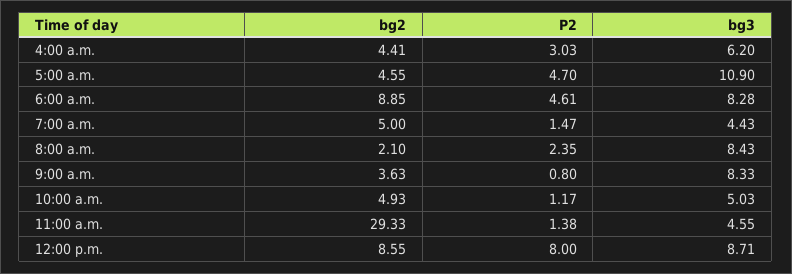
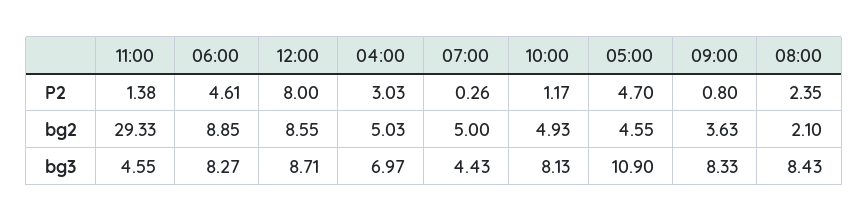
bg2, 4:00 a.m.: 4.41 -> 5.03
bg3, 4:00 a.m.: 6.2 -> 6.97
bg3, 6:00 a.m.: 8.28 -> 8.27
P2, 7:00 a.m.: 1.47 -> 0.26
bg3, 10:00 a.m.: 5.03 -> 8.13

